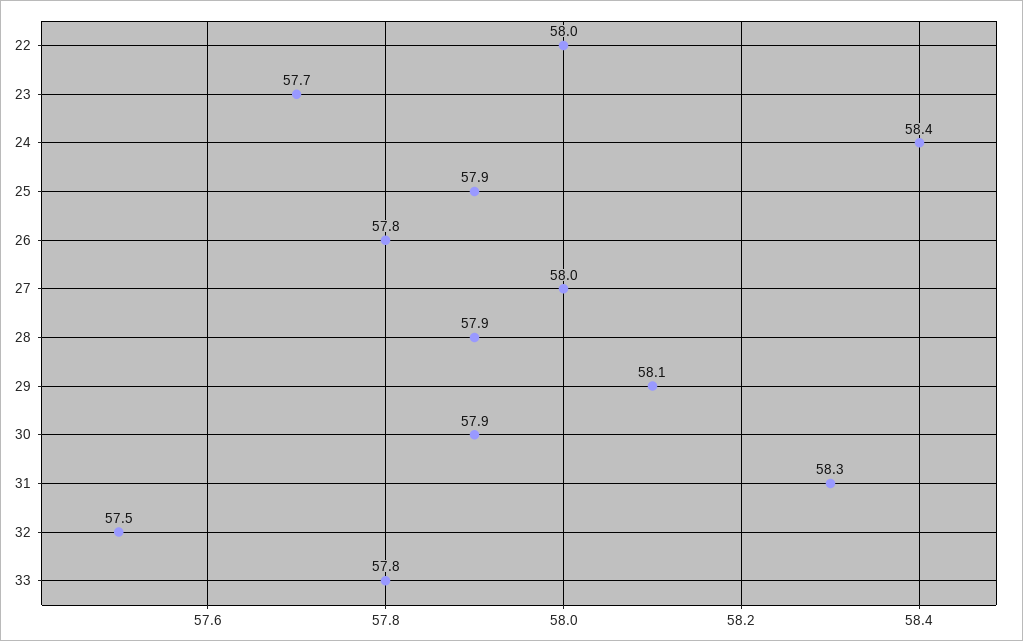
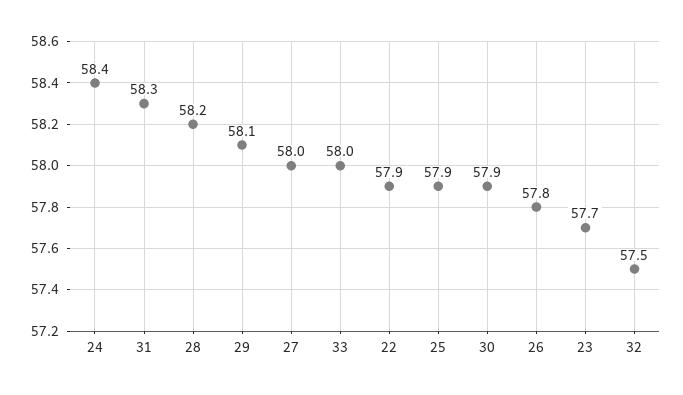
22: 58 -> 57.9
28: 57.9 -> 58.2
33: 57.8 -> 58

